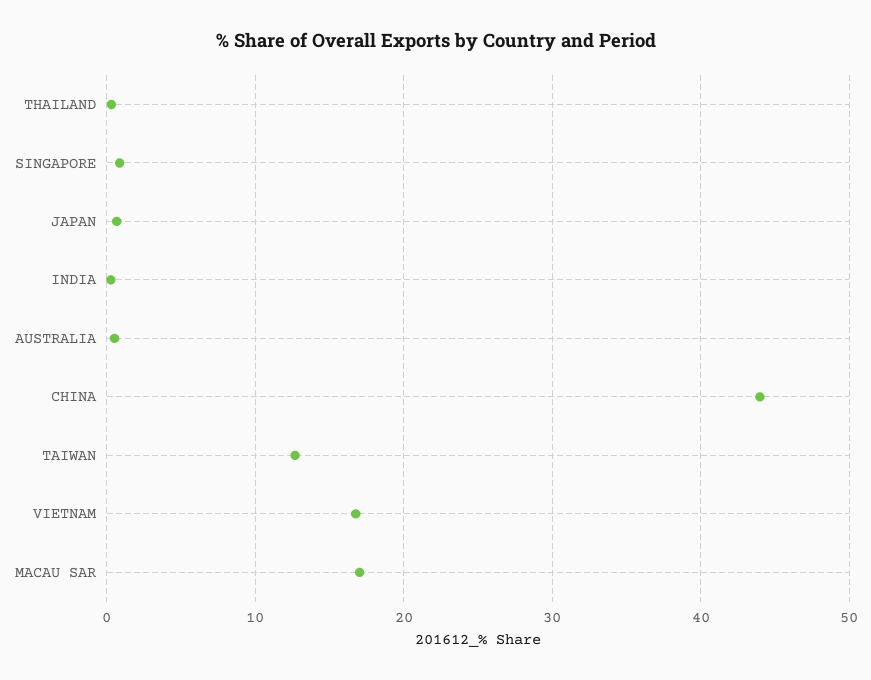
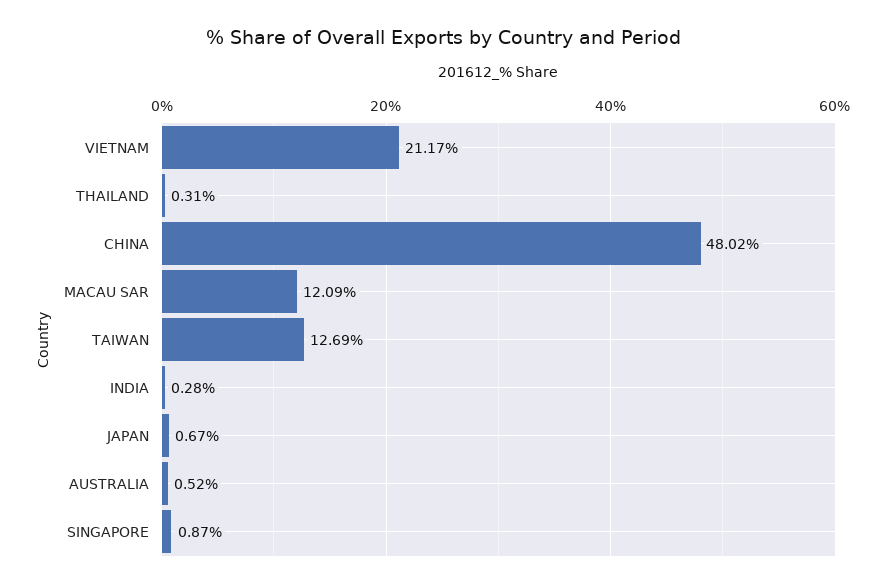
CHINA: 44 -> 48.02
VIETNAM: 17 -> 21.17
MACAU SAR: 17 -> 12.09

